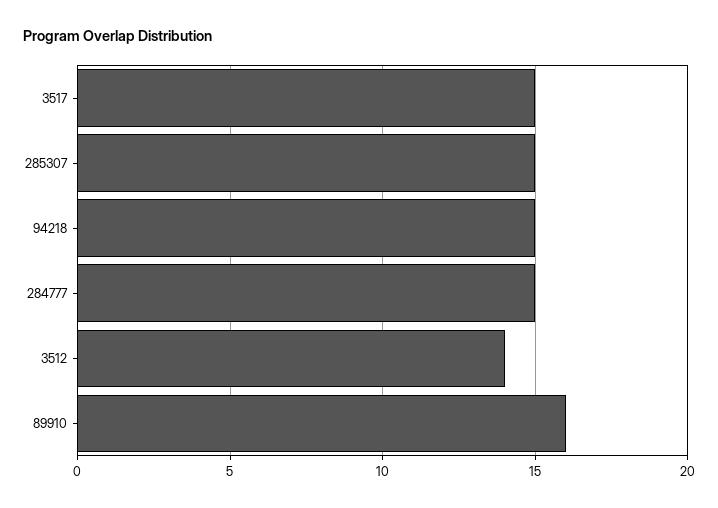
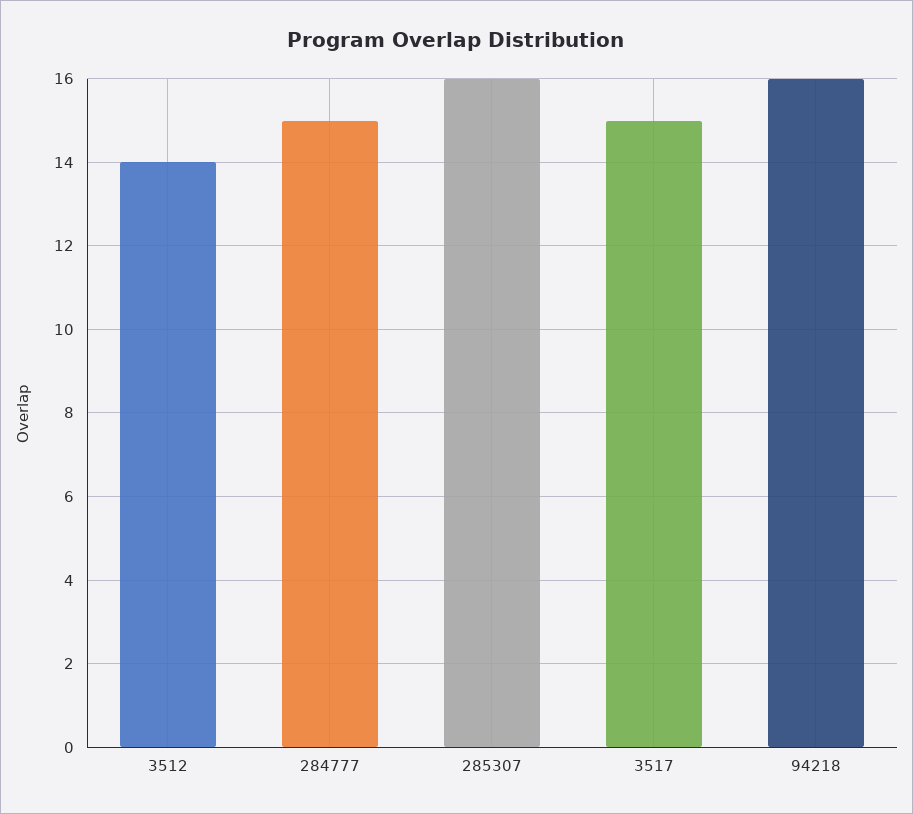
285307: 15 -> 16
94218: 15 -> 16
89910: 16 -> none

